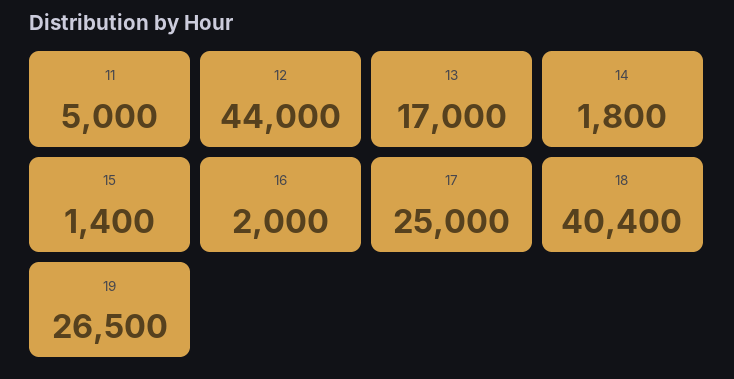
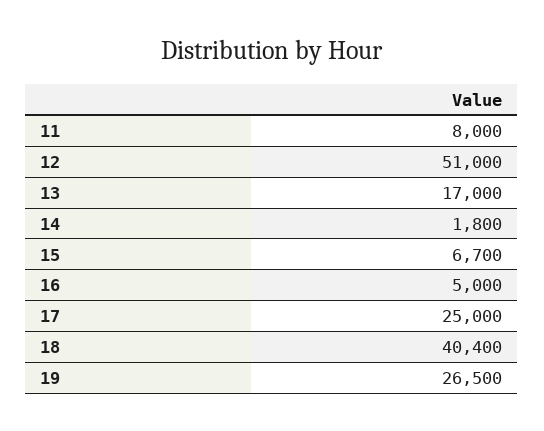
11: 5000 -> 8000
12: 44000 -> 51000
15: 1400 -> 6700
16: 2000 -> 5000

